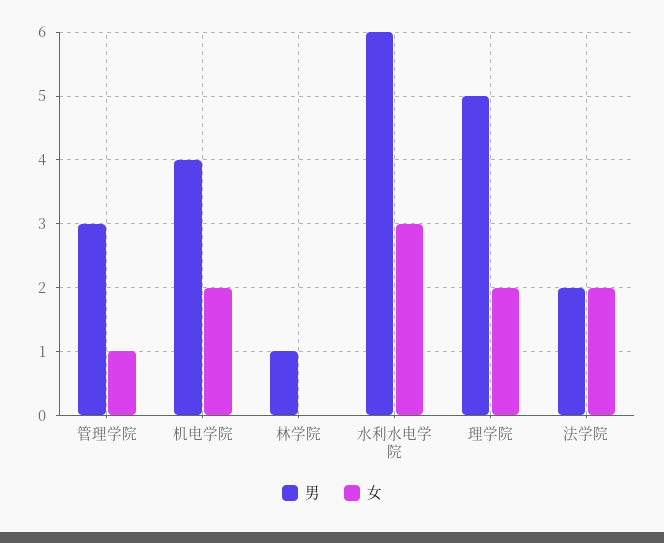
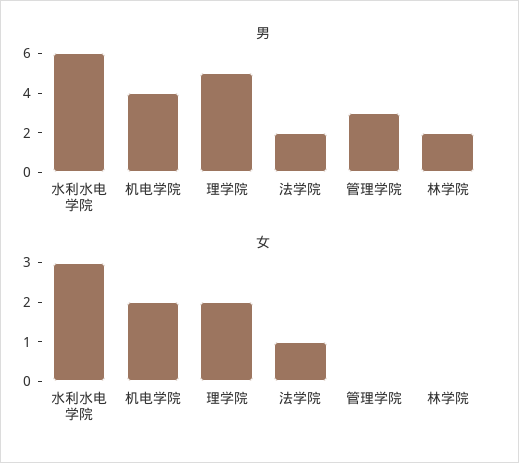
女, 管理学院: 1 -> 0
男, 林学院: 1 -> 2
女, 法学院: 2 -> 1

